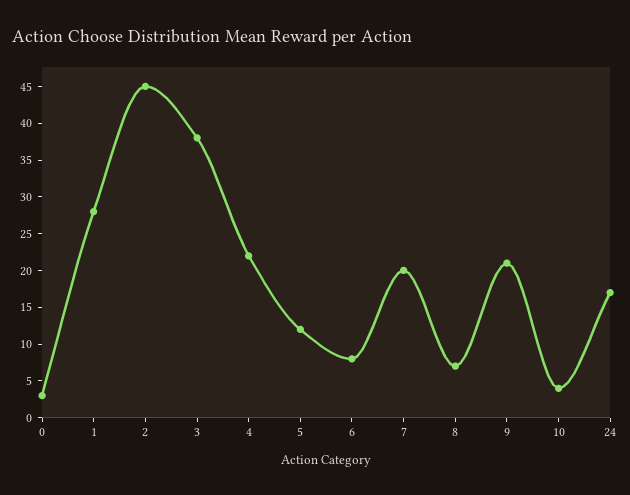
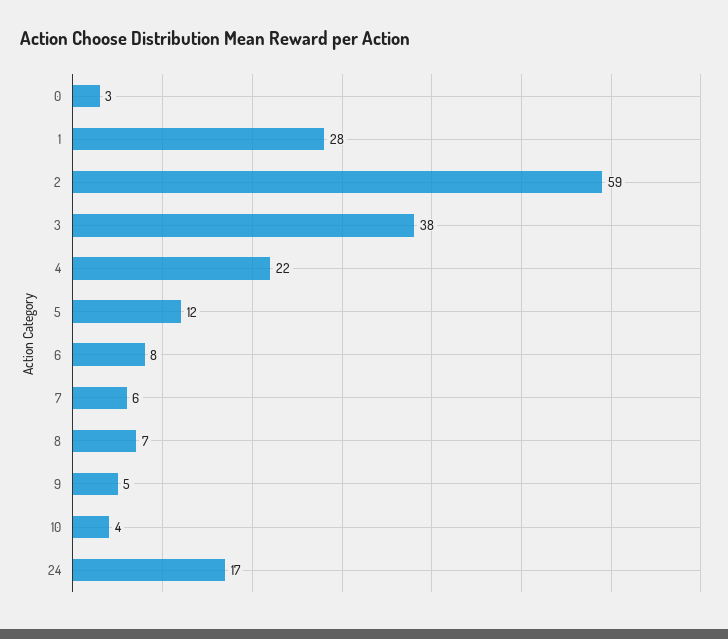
2: 45 -> 59
7: 20 -> 6
9: 20 -> 5

